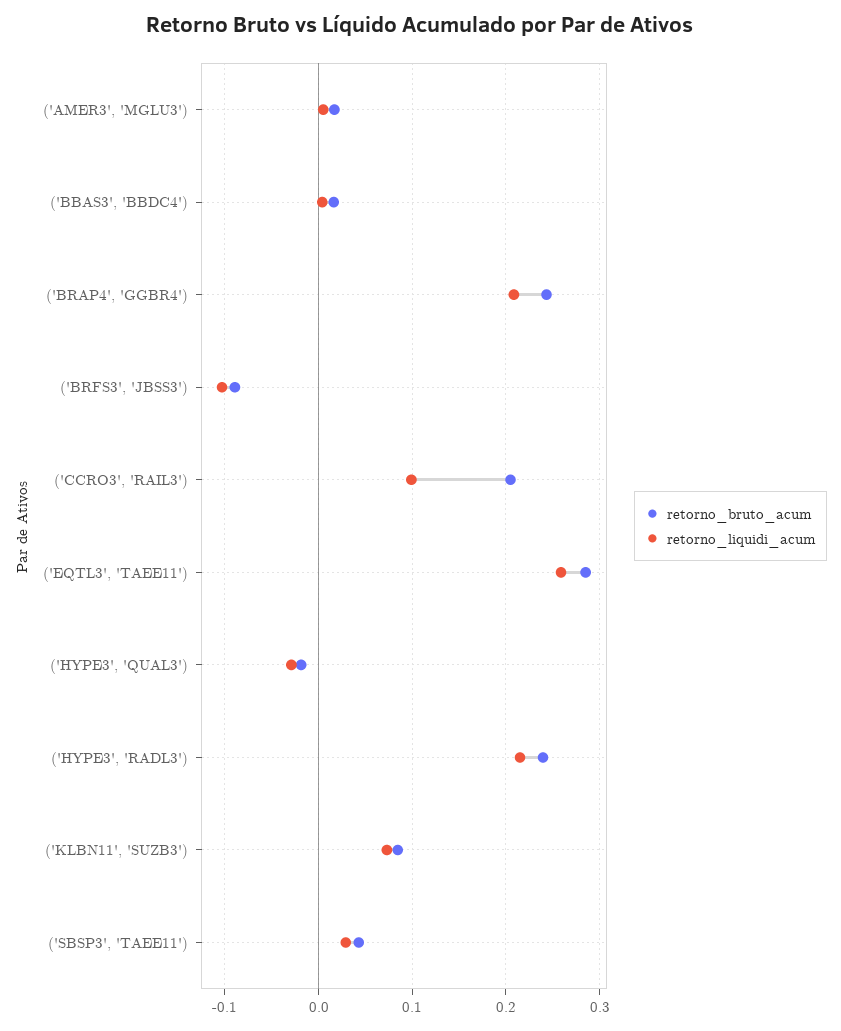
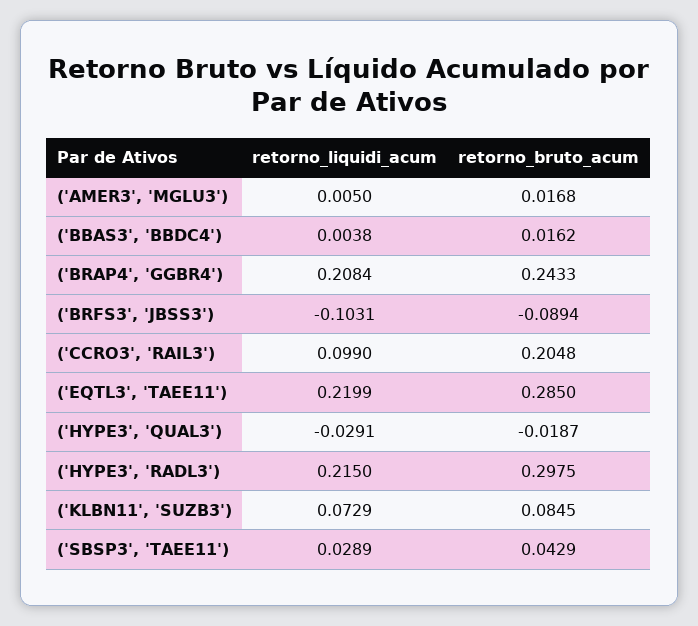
retorno_liquidi_acum, ('EQTL3', 'TAEE11'): 0.26 -> 0.2199
retorno_bruto_acum, ('HYPE3', 'RADL3'): 0.24 -> 0.2975

